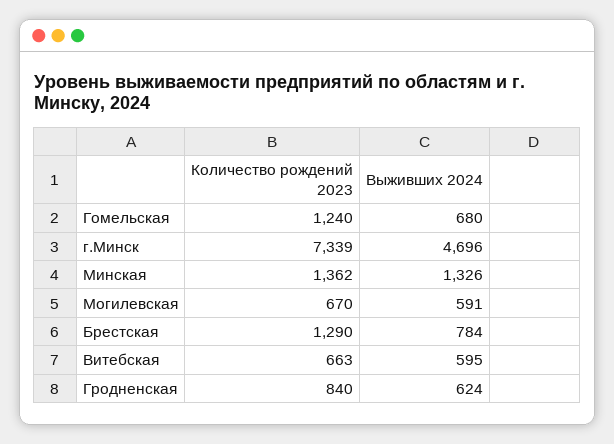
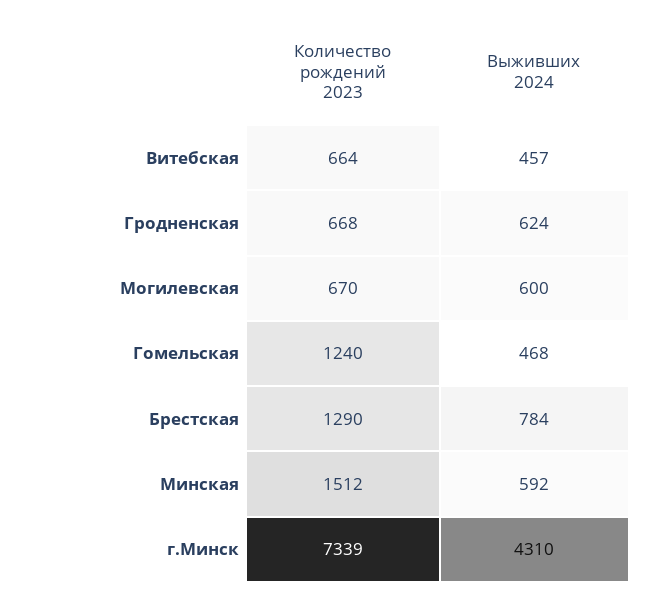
Выживших 2024, Гомельская: 680 -> 468
Выживших 2024, г.Минск: 4696 -> 4310
Количество рождений 2023, Минская: 1362 -> 1512
Выживших 2024, Минская: 1326 -> 592
Выживших 2024, Могилевская: 591 -> 600
Количество рождений 2023, Витебская: 663 -> 664
Выживших 2024, Витебская: 595 -> 457
Количество рождений 2023, Гродненская: 840 -> 668

